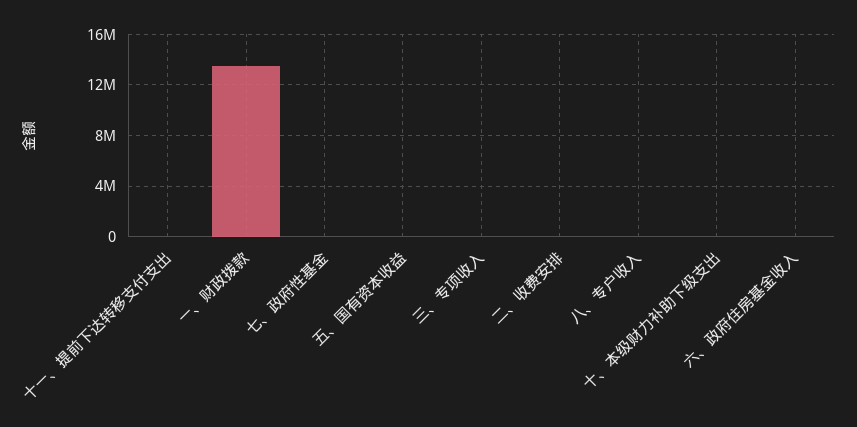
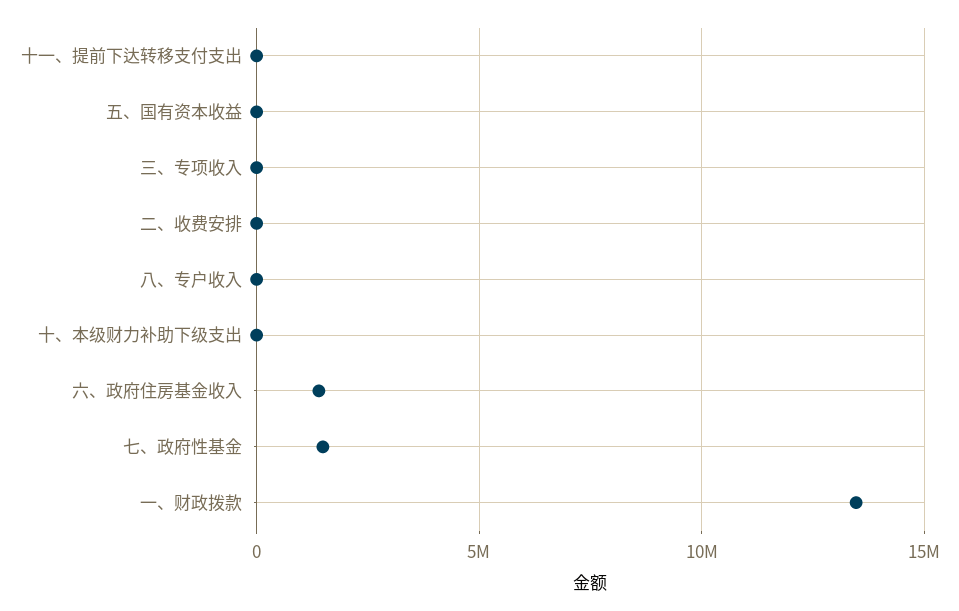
七、政府性基金: 0 -> 1500000
六、政府住房基金收入: 0 -> 1500000

